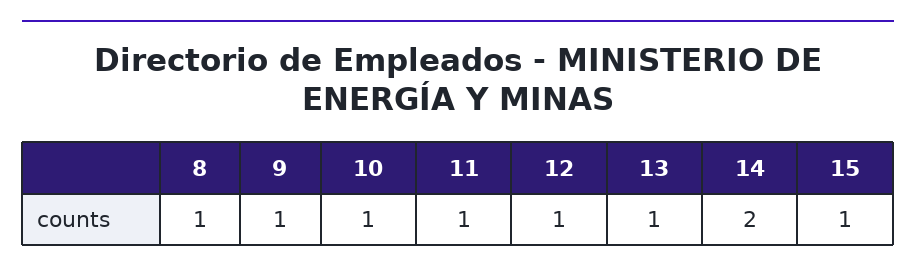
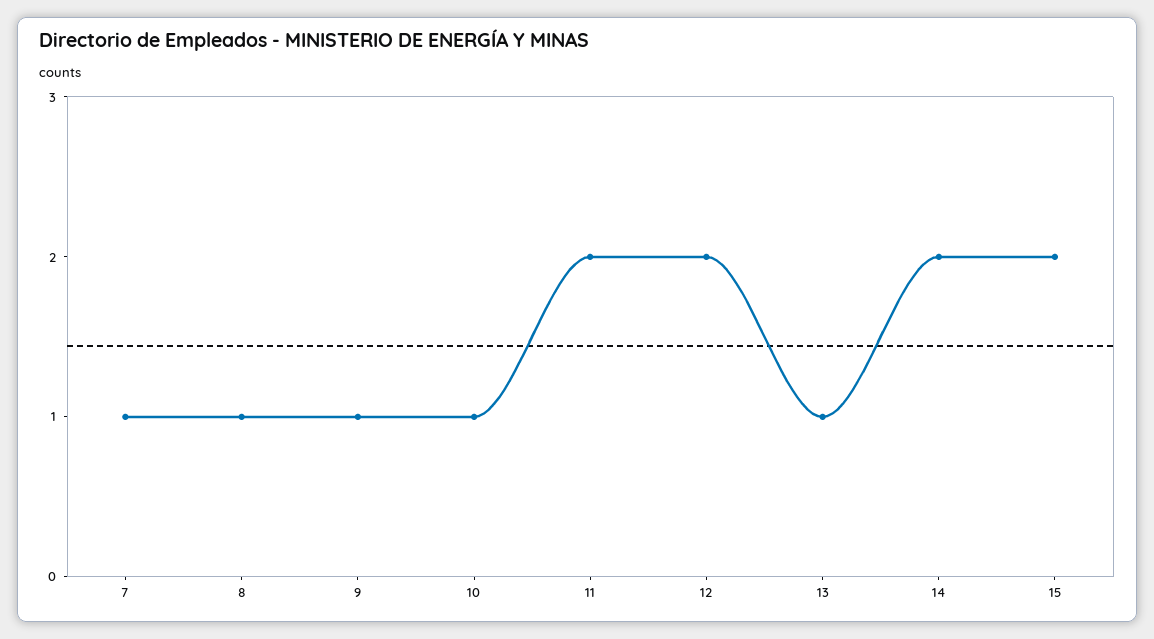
11: 1 -> 2
12: 1 -> 2
15: 1 -> 2
7: none -> 1

